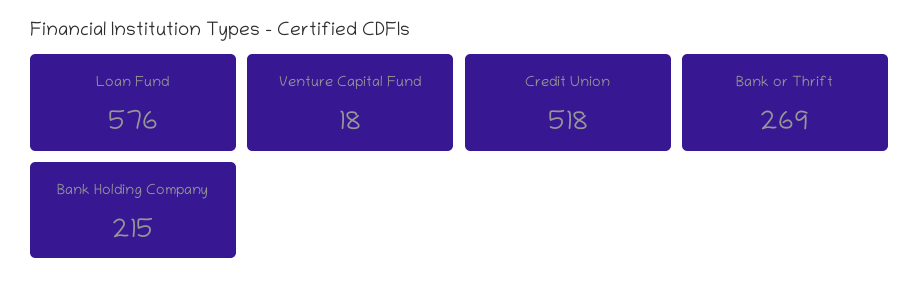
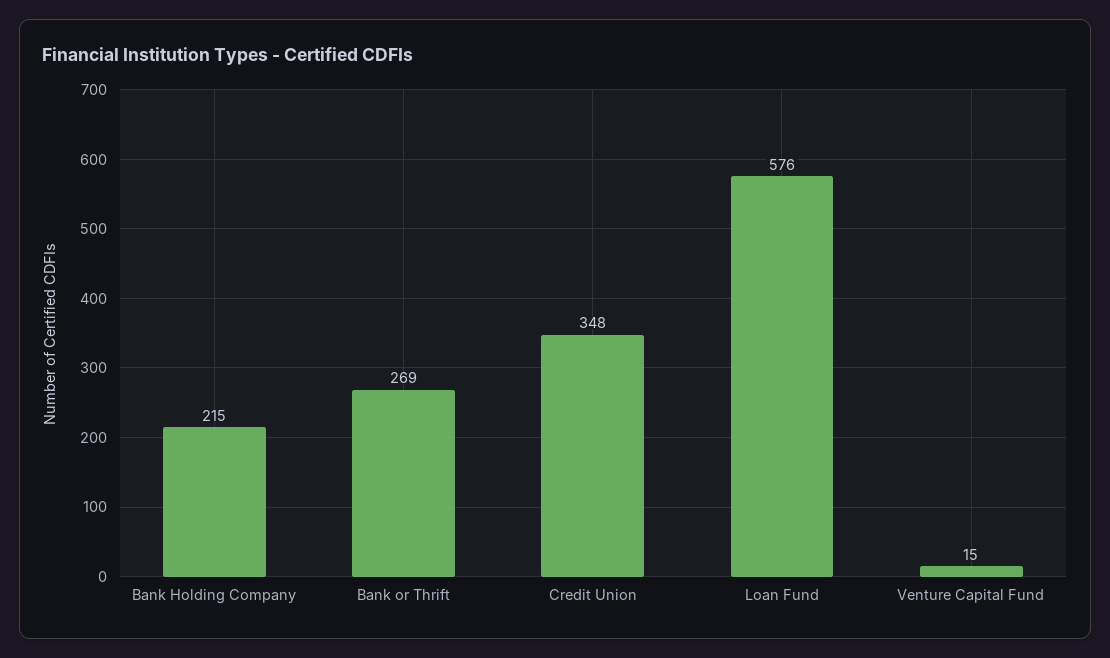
Venture Capital Fund: 18 -> 15
Credit Union: 518 -> 348

